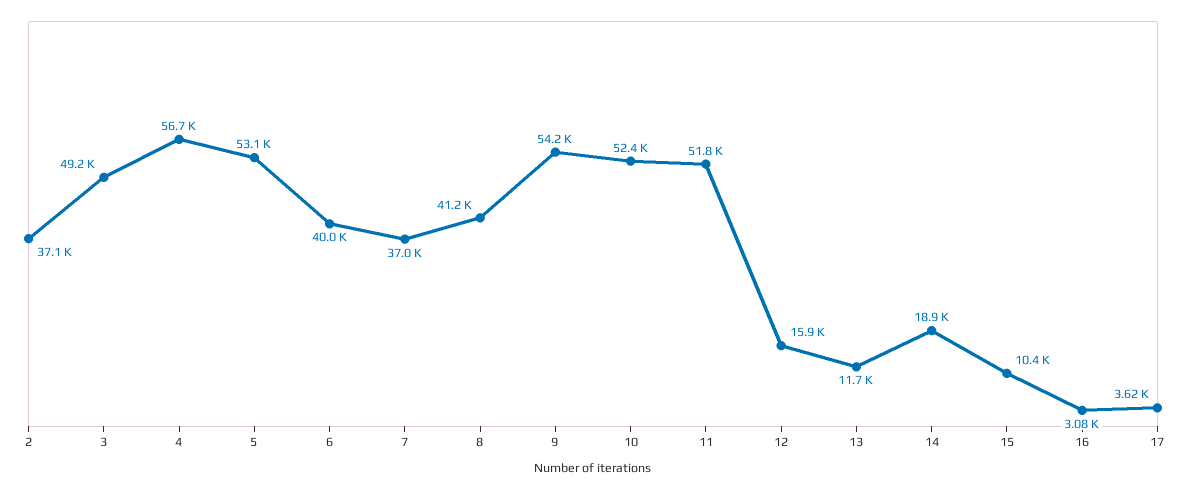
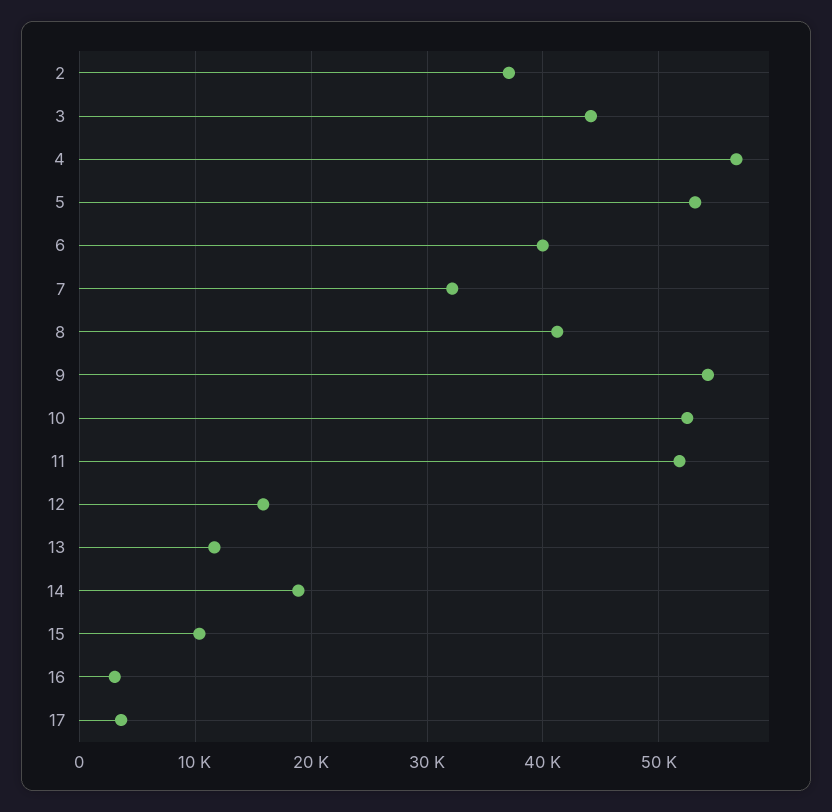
3: 49200 -> 44000
7: 37000 -> 32000

